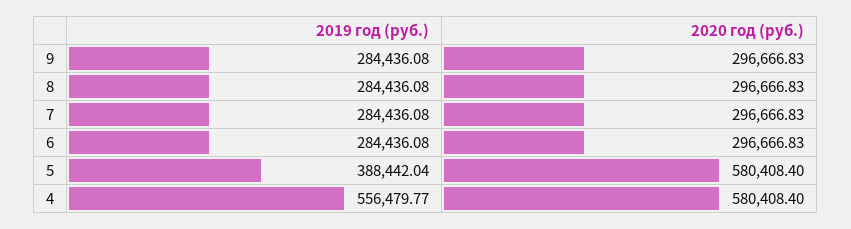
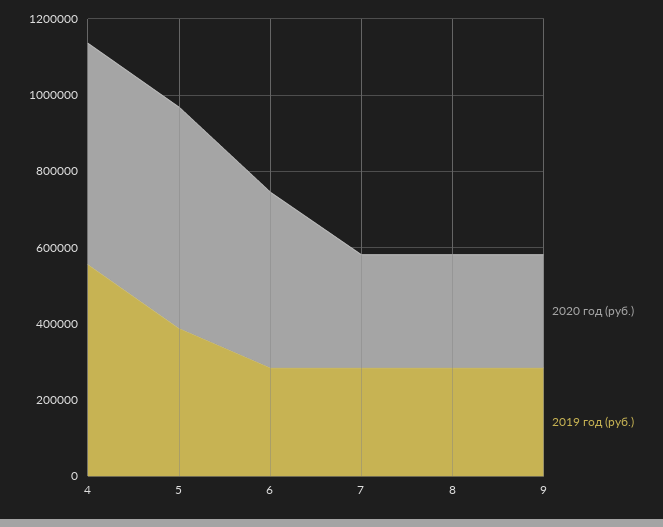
2020 год (руб.), 6: 296666.83 -> 450000

